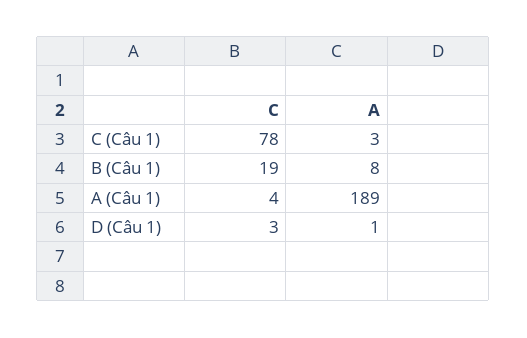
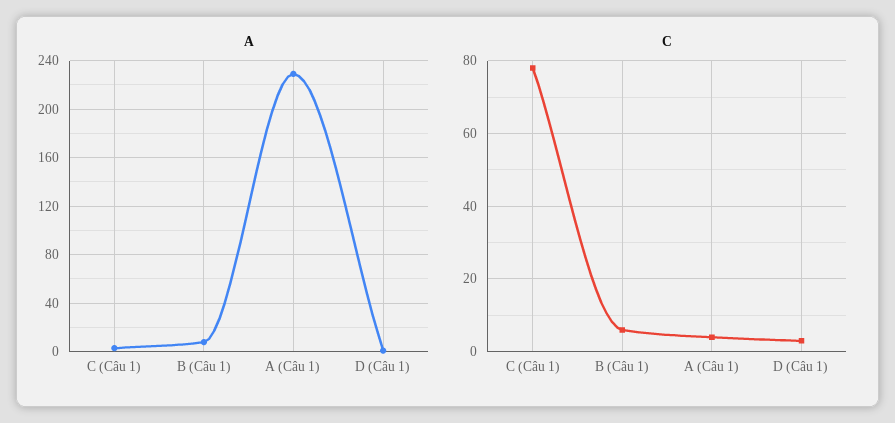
C, B (Câu 1): 19 -> 5
A, A (Câu 1): 189 -> 230

